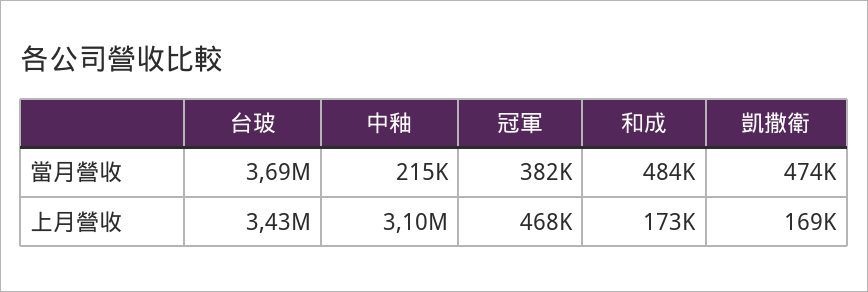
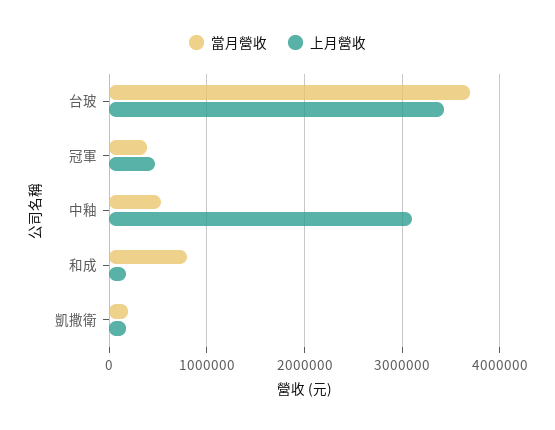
當月營收, 中釉: 215000 -> 500000
當月營收, 和成: 484000 -> 800000
當月營收, 凱撒衛: 474000 -> 200000

